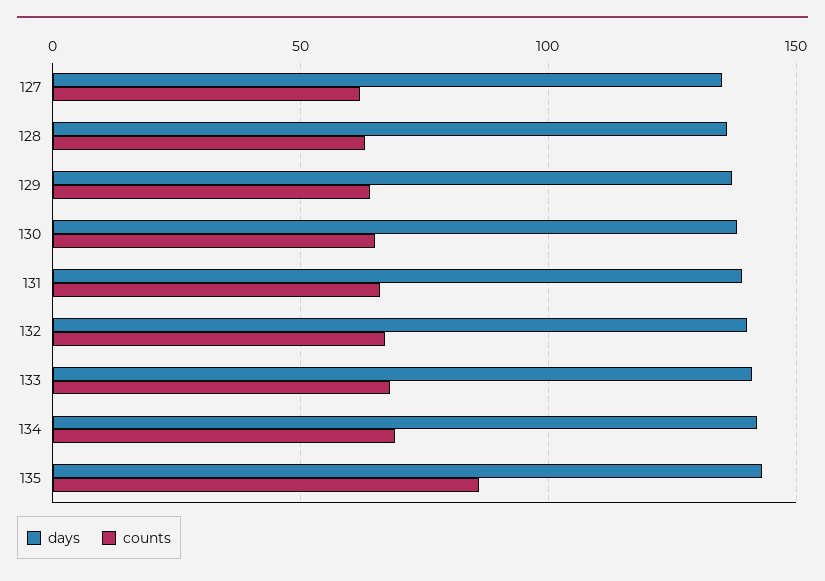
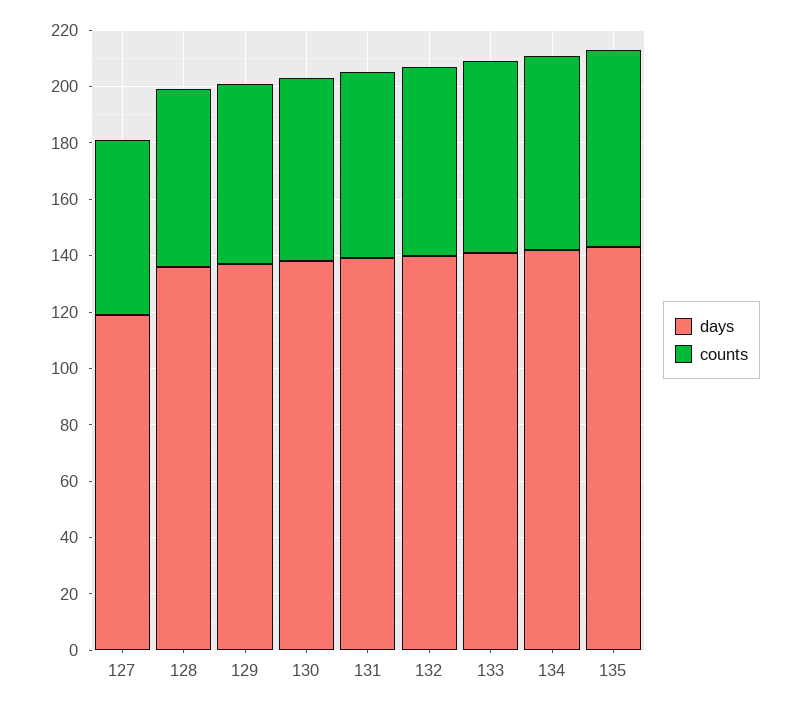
days, 127: 135 -> 120
counts, 135: 85 -> 70

